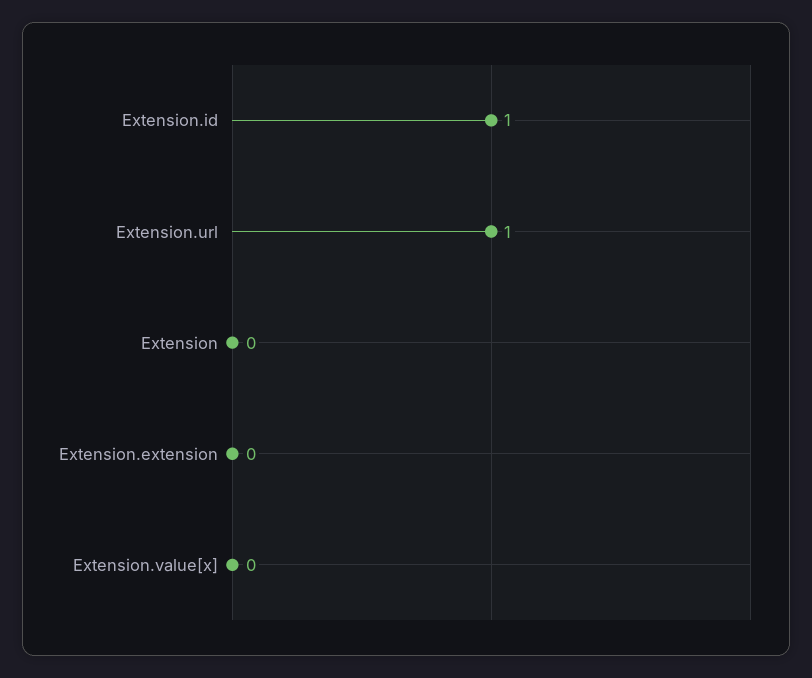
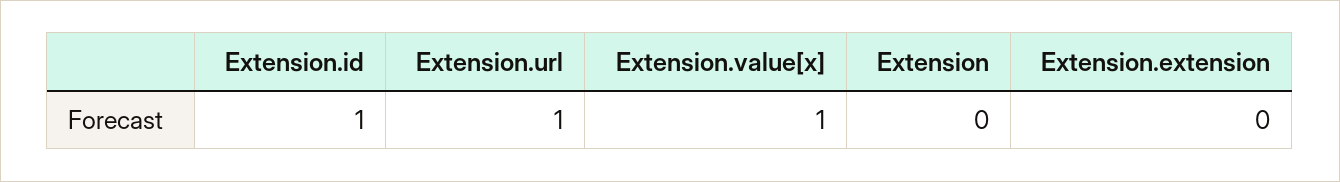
Extension.value[x]: 0 -> 1

